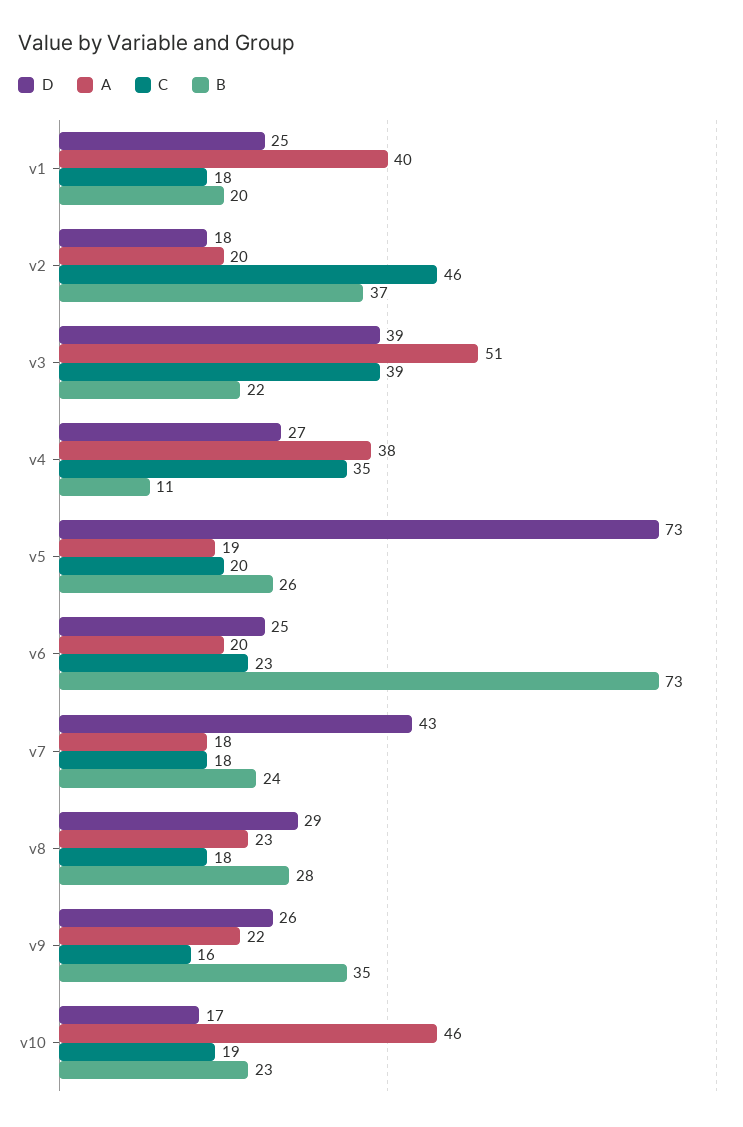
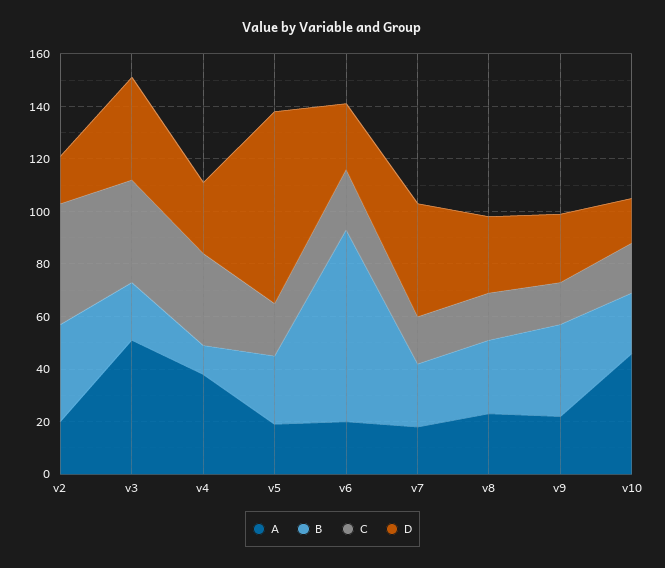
D, v1: 25 -> none
A, v1: 40 -> none
C, v1: 18 -> none
B, v1: 20 -> none

